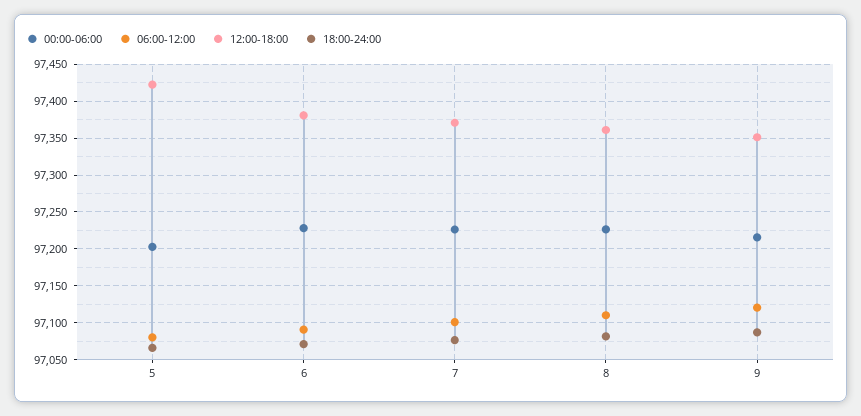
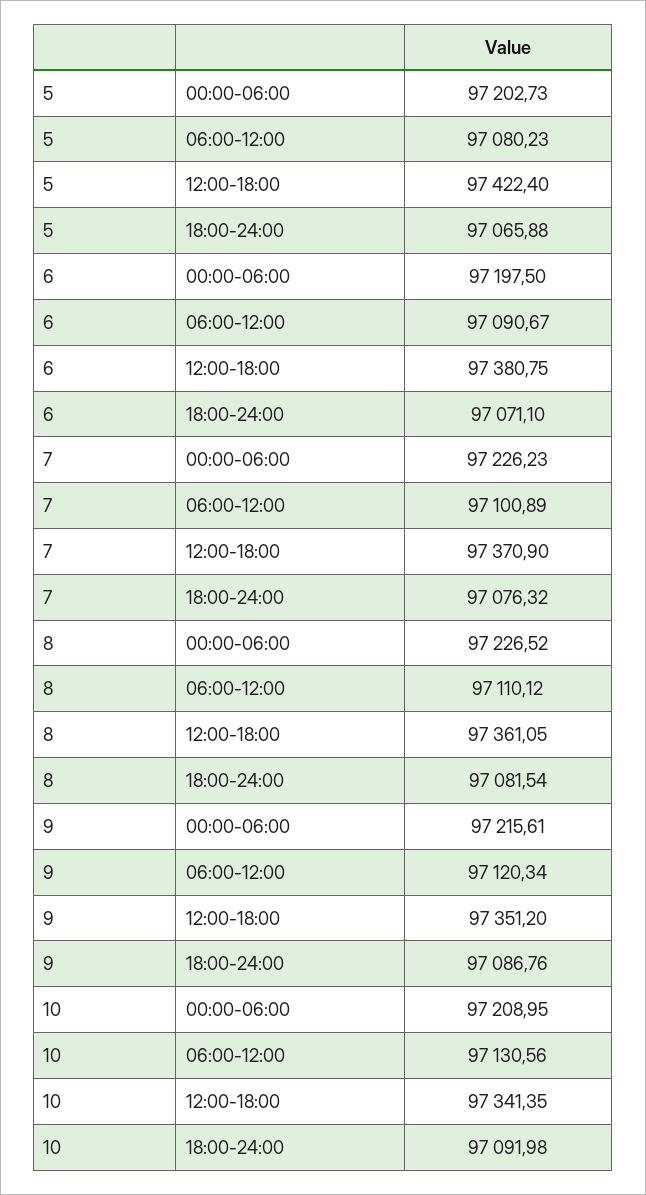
00:00-06:00, 6: 97230 -> 97197.5
00:00-06:00, 10: none -> 97208.95
06:00-12:00, 10: none -> 97130.56
12:00-18:00, 10: none -> 97341.35
18:00-24:00, 10: none -> 97091.98

